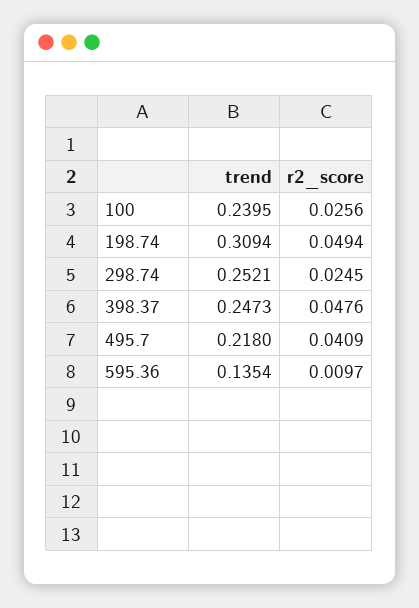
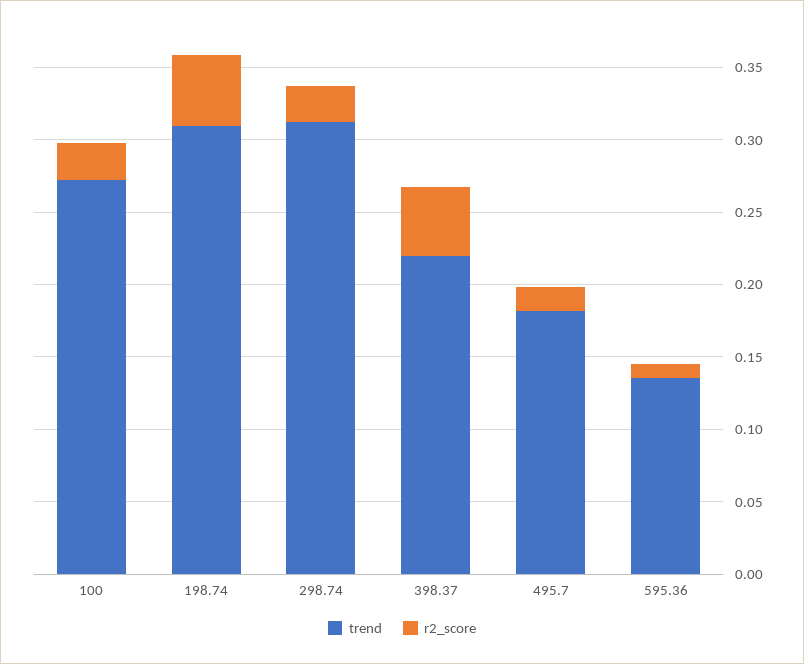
trend, 100: 0.2395 -> 0.27
trend, 298.74: 0.2521 -> 0.31
trend, 398.37: 0.2473 -> 0.22
trend, 495.7: 0.218 -> 0.18
r2_score, 495.7: 0.0409 -> 0.02

